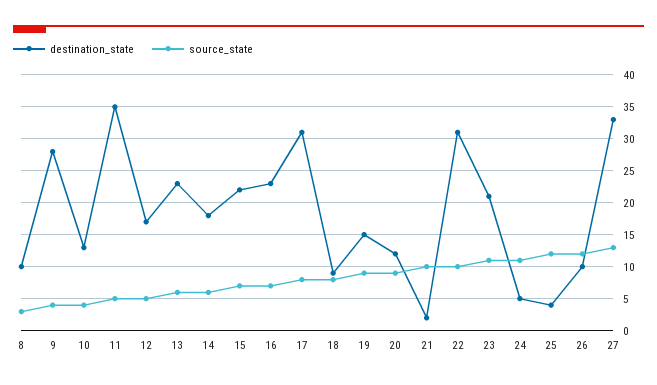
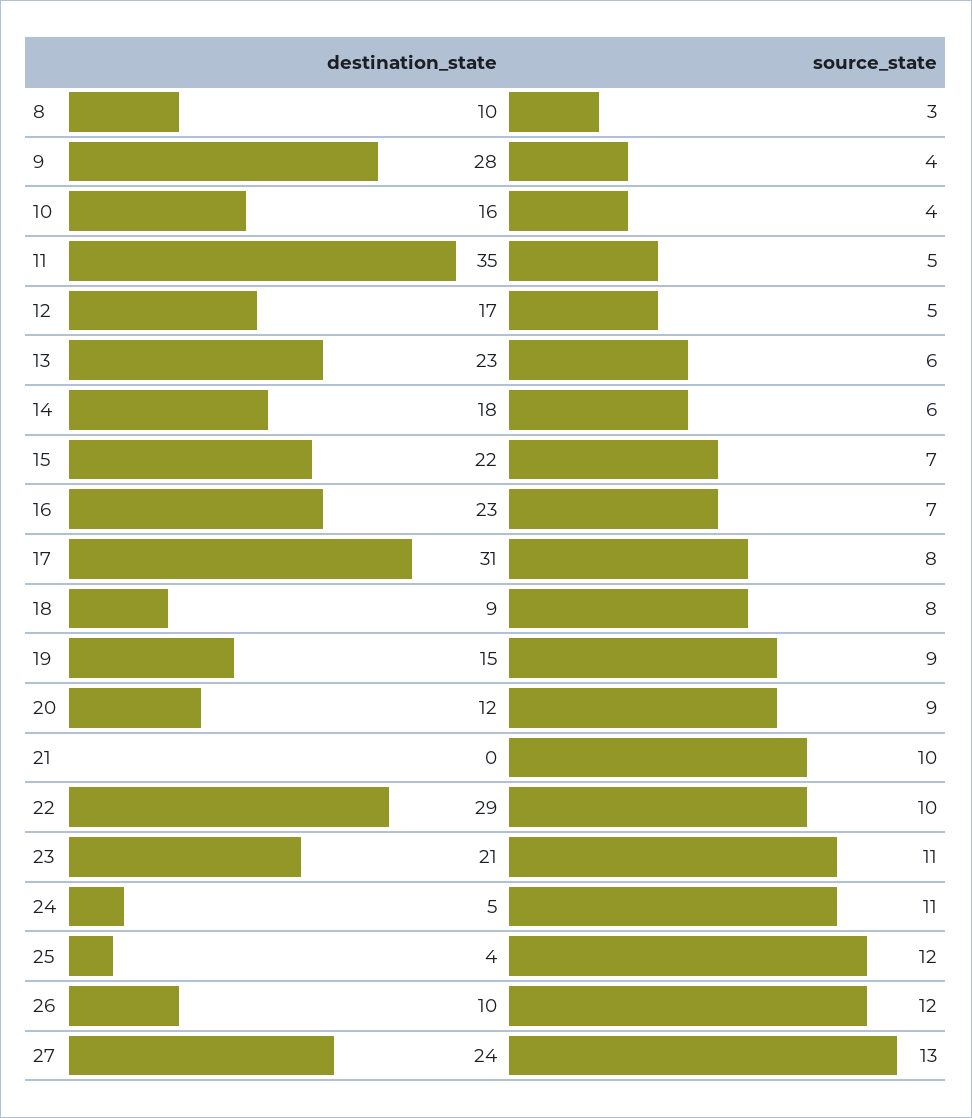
destination_state, 10: 13 -> 16
destination_state, 21: 2 -> 0
destination_state, 22: 31 -> 29
destination_state, 27: 33 -> 24

